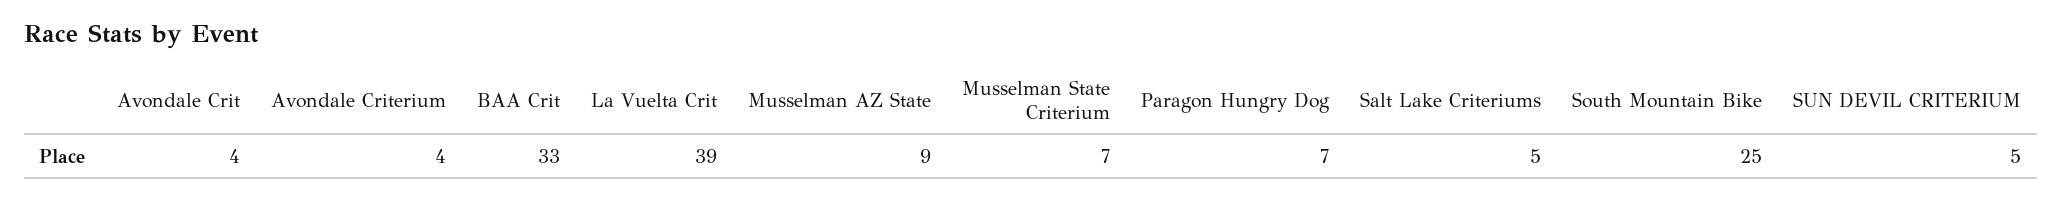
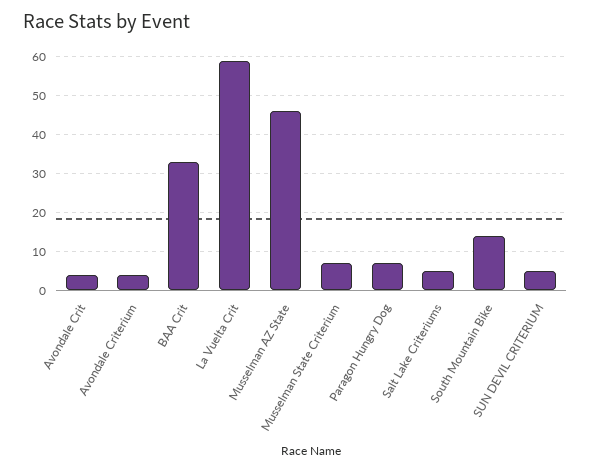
La Vuelta Crit: 39 -> 60
Musselman AZ State: 9 -> 45
South Mountain Bike: 25 -> 15

